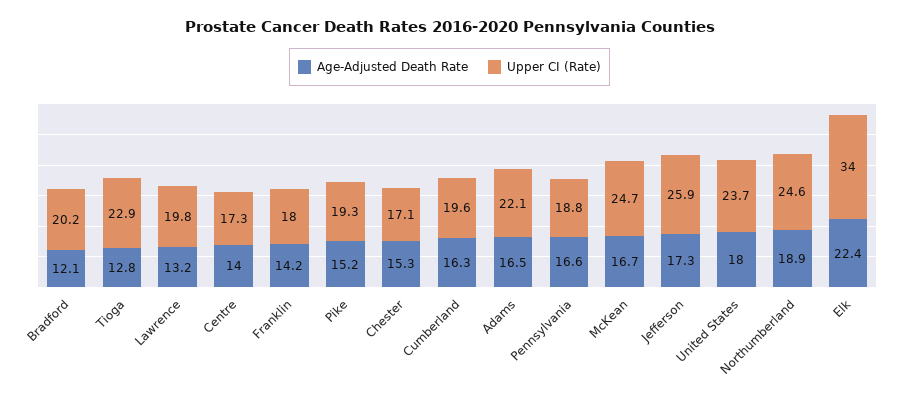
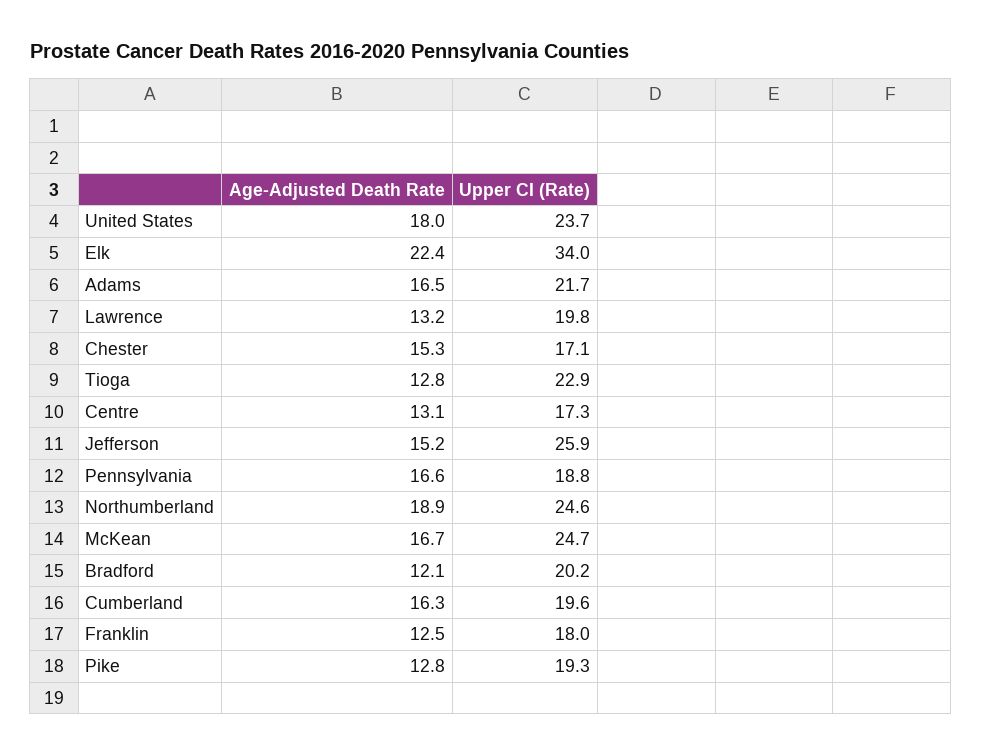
Age-Adjusted Death Rate, Centre: 14 -> 13.1
Age-Adjusted Death Rate, Franklin: 14.2 -> 12.5
Age-Adjusted Death Rate, Pike: 15.2 -> 12.8
Upper CI (Rate), Adams: 22.1 -> 21.7
Age-Adjusted Death Rate, Jefferson: 17.3 -> 15.2

